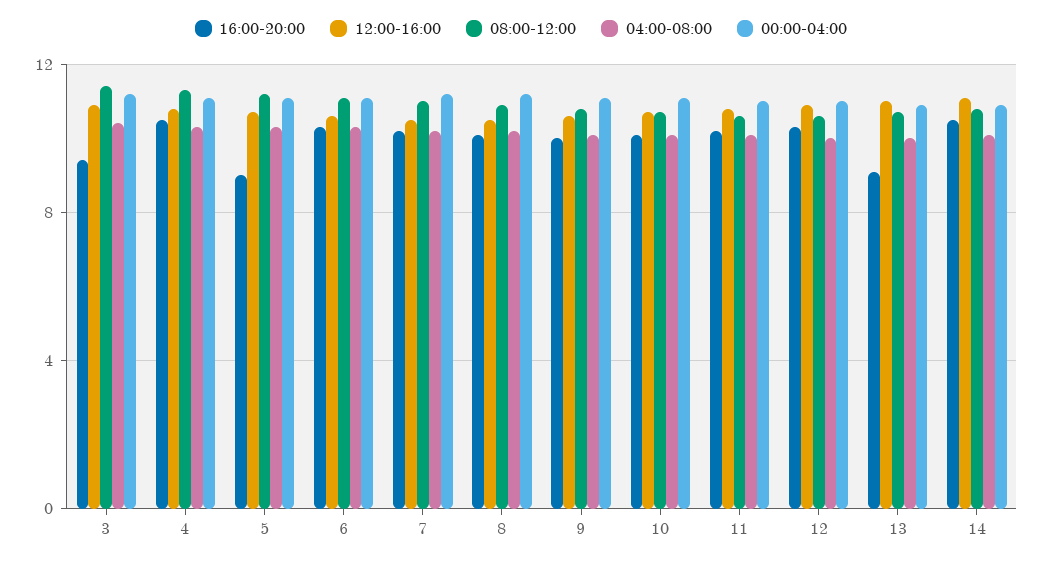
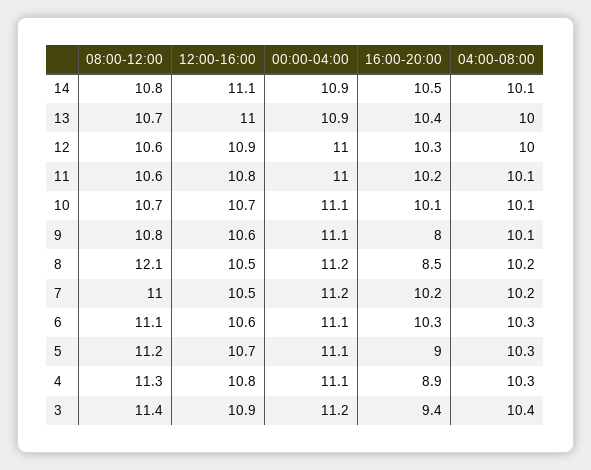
16:00-20:00, 4: 10.5 -> 8.9
16:00-20:00, 8: 10 -> 8.5
08:00-12:00, 8: 11 -> 12.1
16:00-20:00, 9: 10 -> 8
16:00-20:00, 13: 9 -> 10.4

